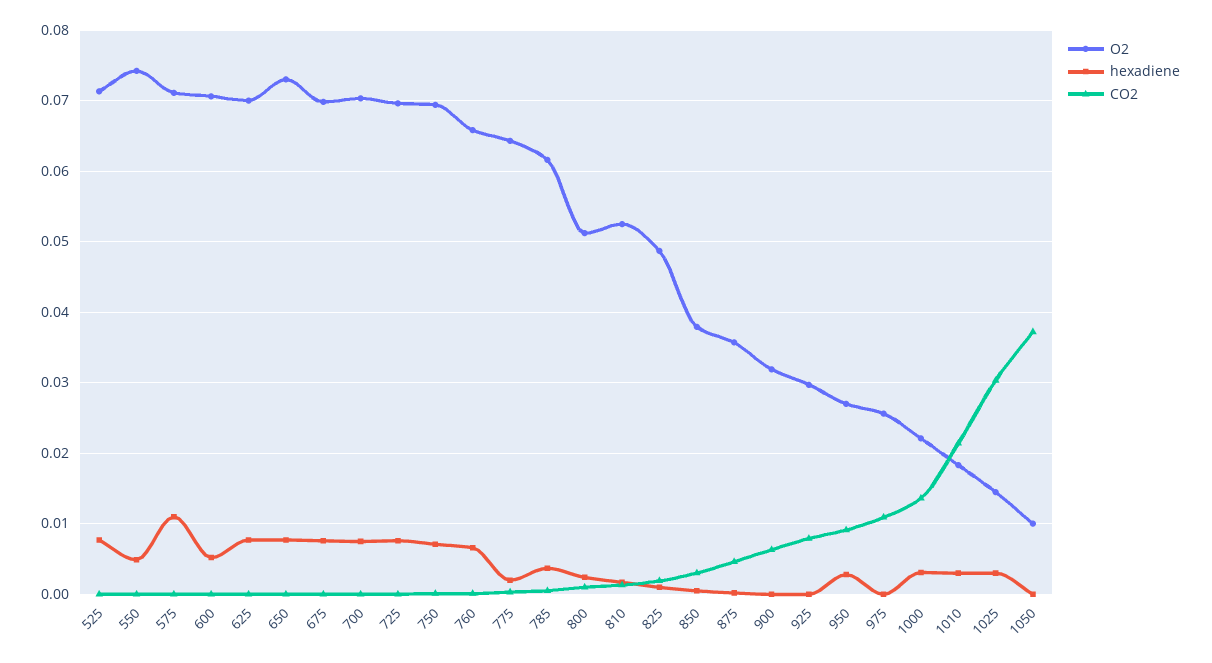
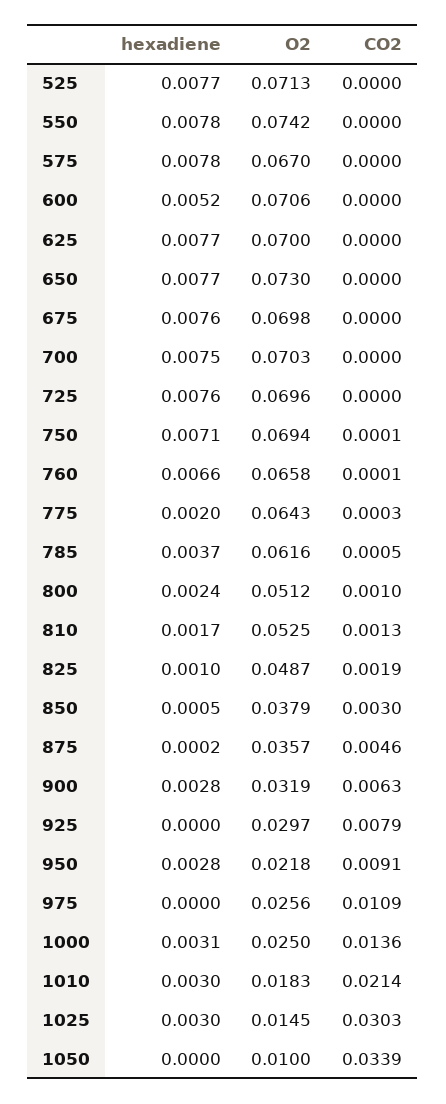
hexadiene, 550: 0.005 -> 0.0078
O2, 575: 0.071 -> 0.067
hexadiene, 575: 0.011 -> 0.0078
hexadiene, 900: 0 -> 0.0028
O2, 950: 0.027 -> 0.0218
O2, 1000: 0.022 -> 0.025
CO2, 1050: 0.037 -> 0.0339

